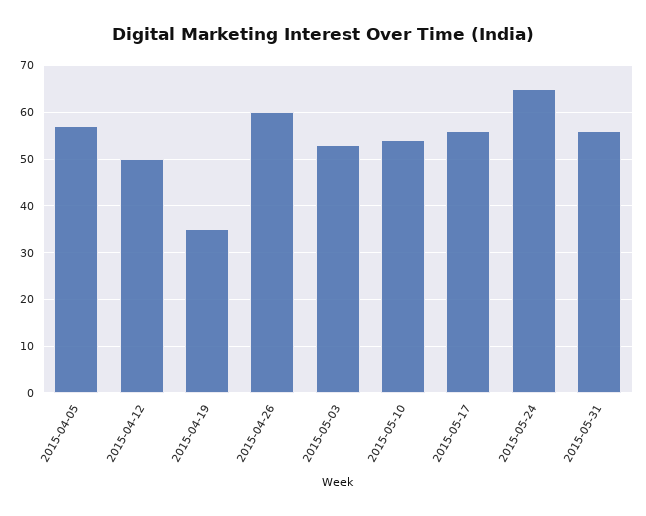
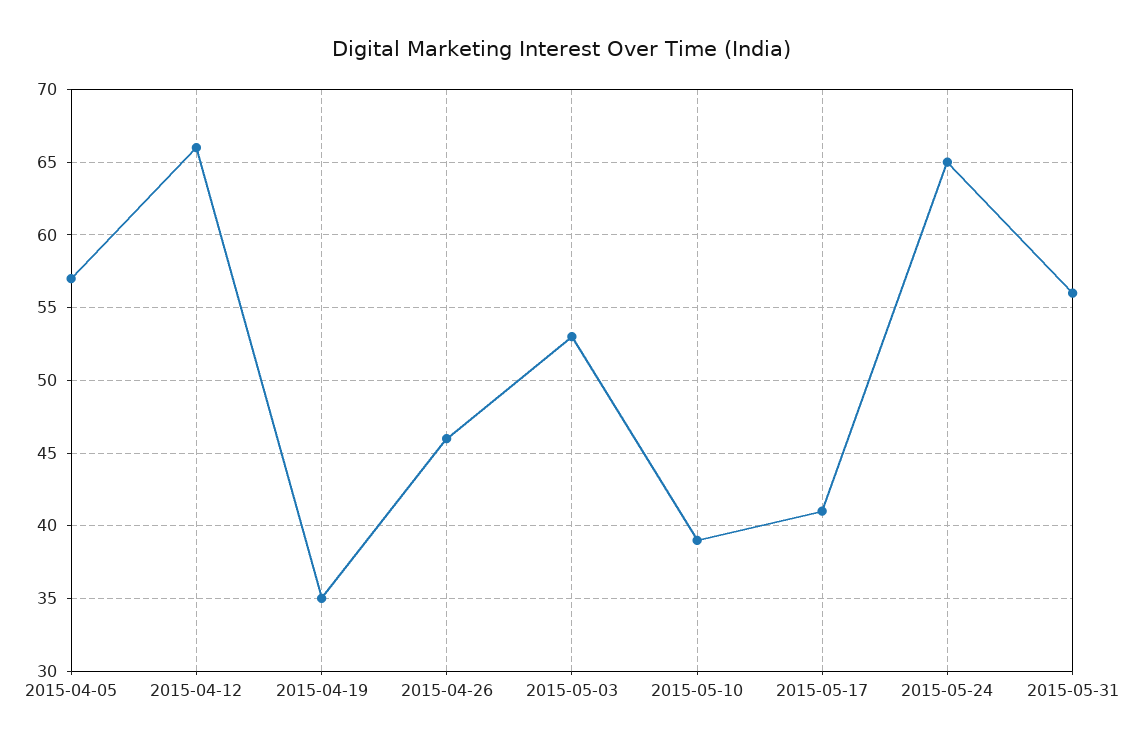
2015-04-12: 50 -> 66
2015-04-26: 60 -> 46
2015-05-10: 55 -> 39
2015-05-17: 55 -> 41

